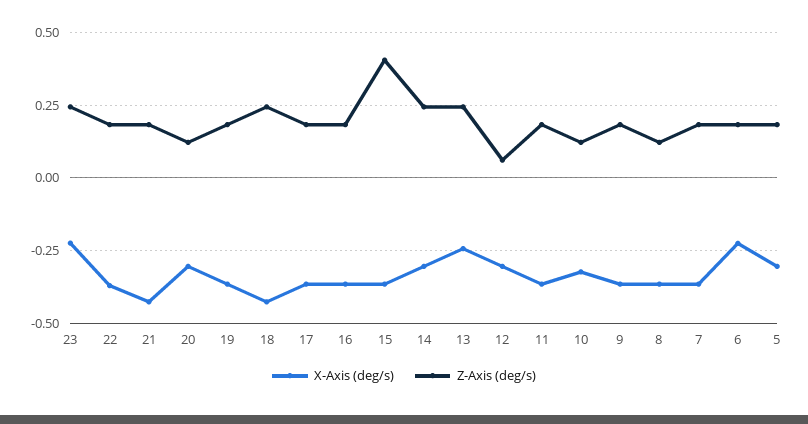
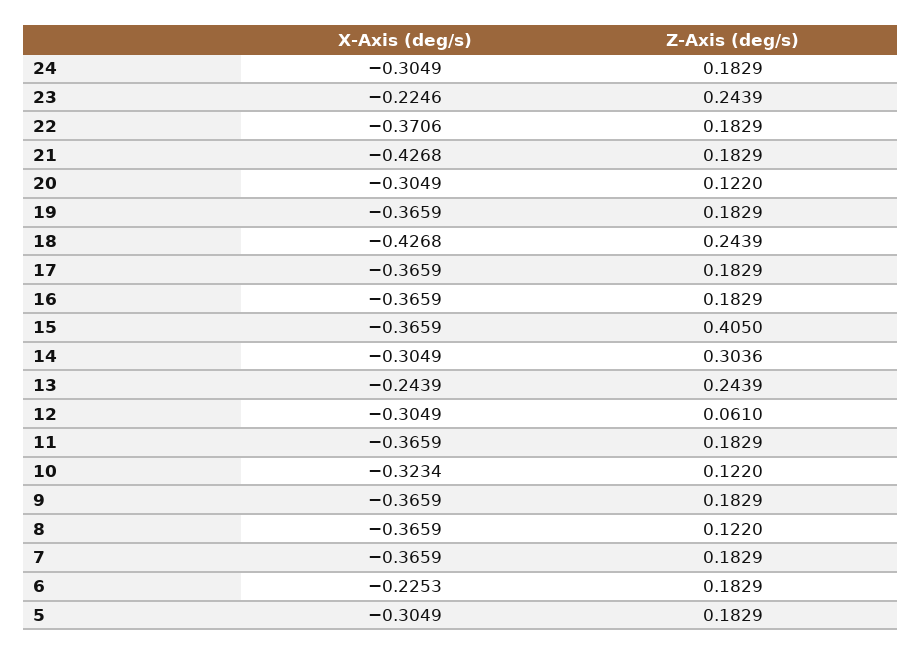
Z-Axis (deg/s), 14: 0.25 -> 0.3036
X-Axis (deg/s), 24: none -> -0.3049
Z-Axis (deg/s), 24: none -> 0.1829

